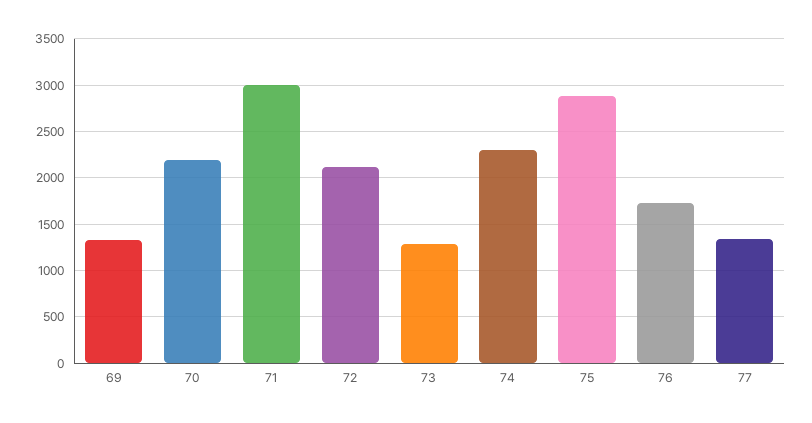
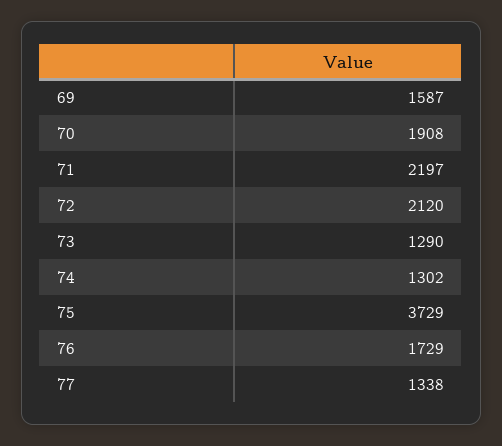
69: 1300 -> 1587
70: 2200 -> 1908
71: 3000 -> 2197
74: 2300 -> 1302
75: 2900 -> 3729

